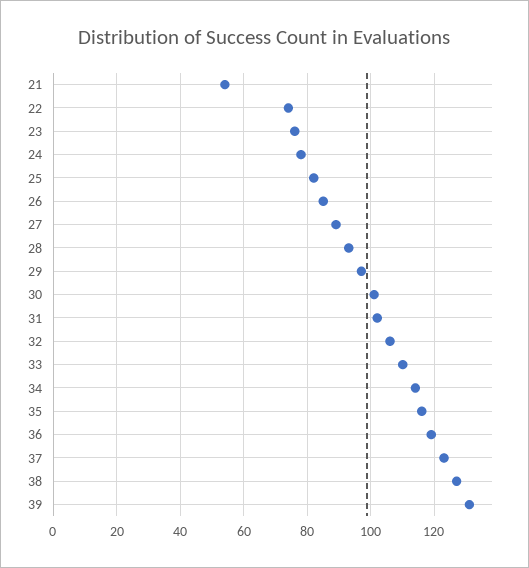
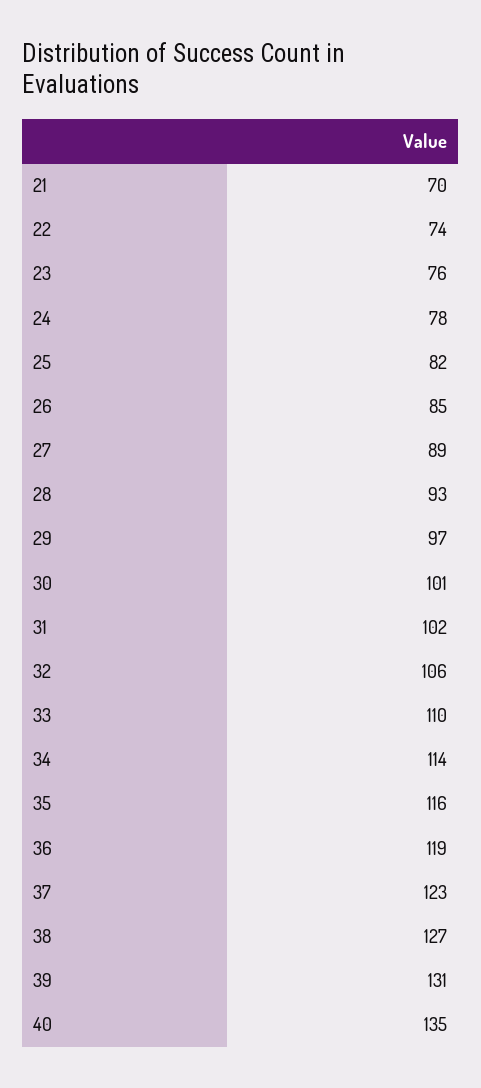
21: 55 -> 70
40: none -> 135

